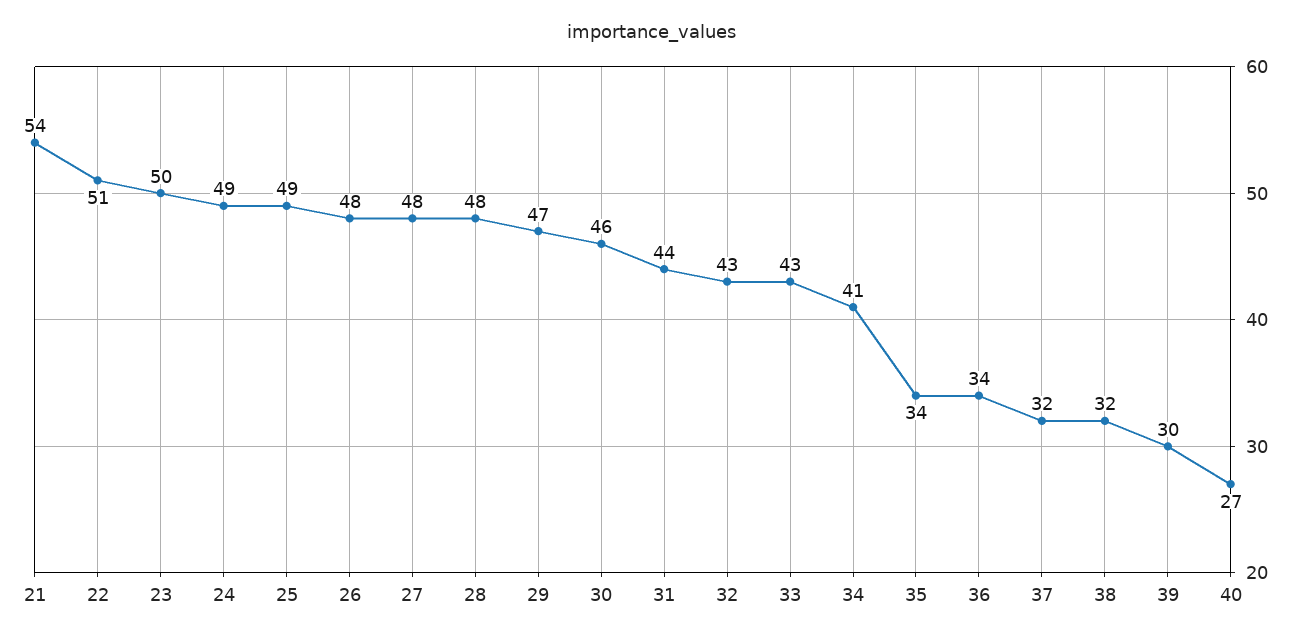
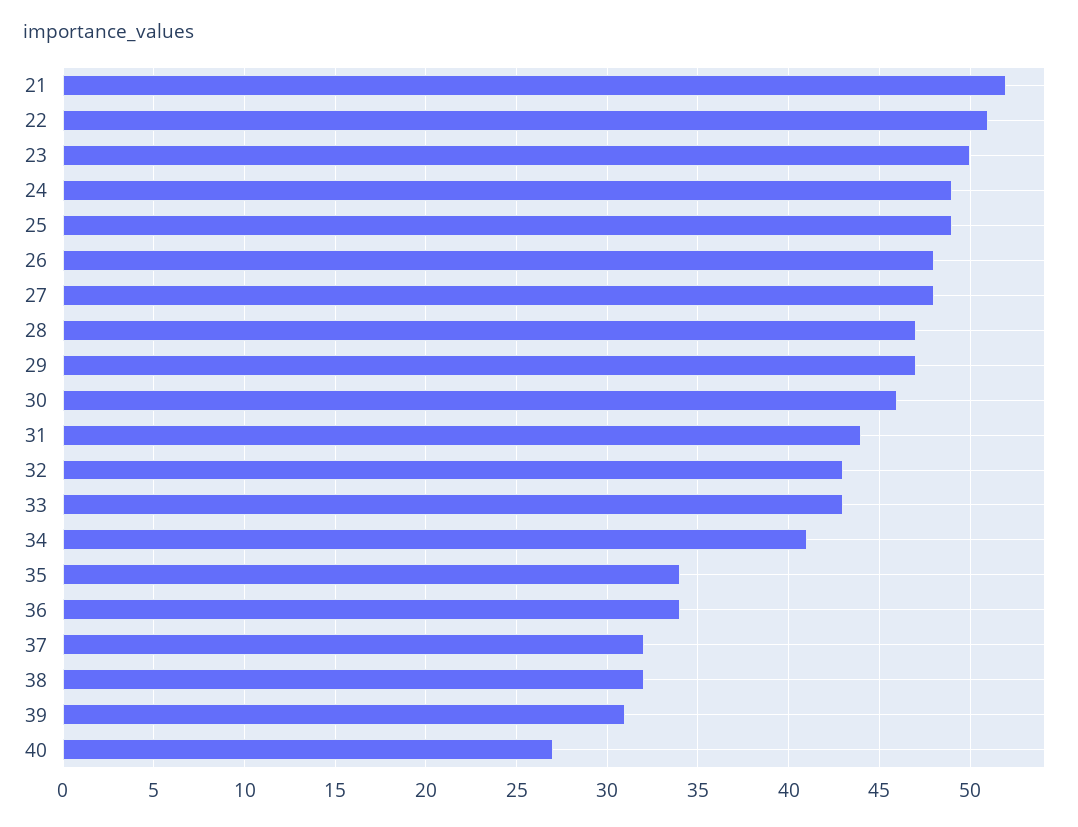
21: 54 -> 52
28: 48 -> 47
39: 30 -> 31

